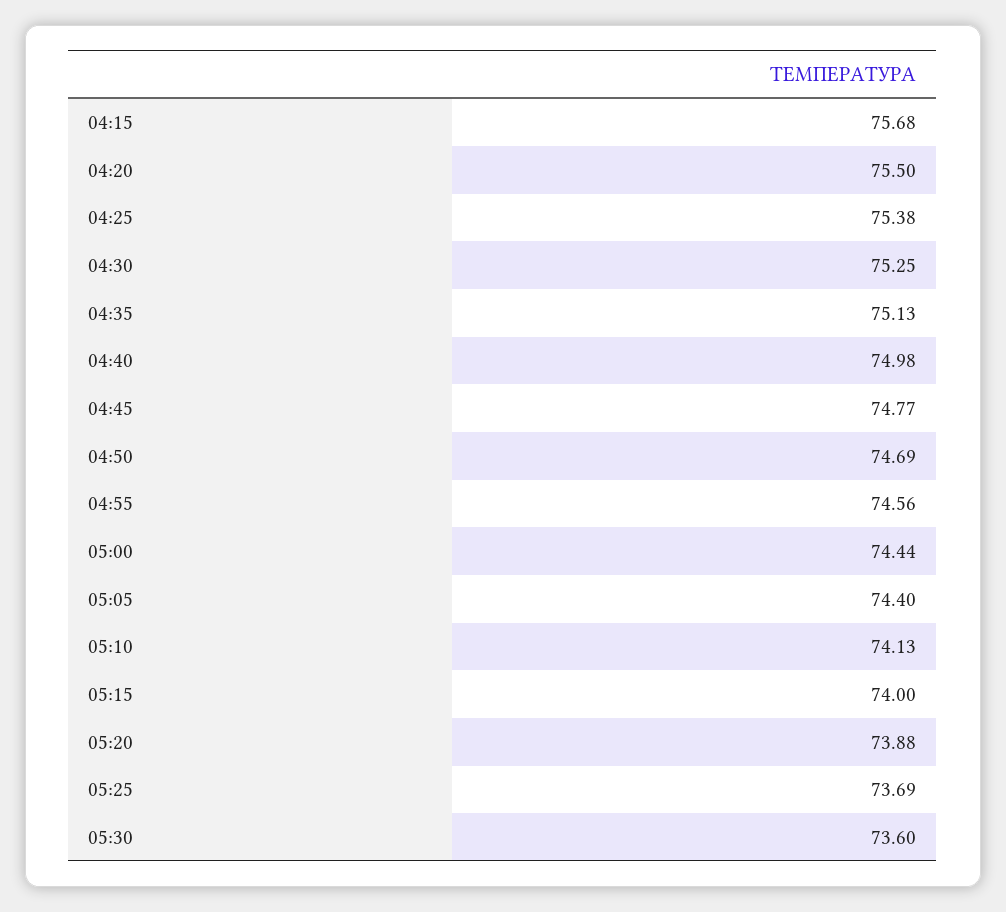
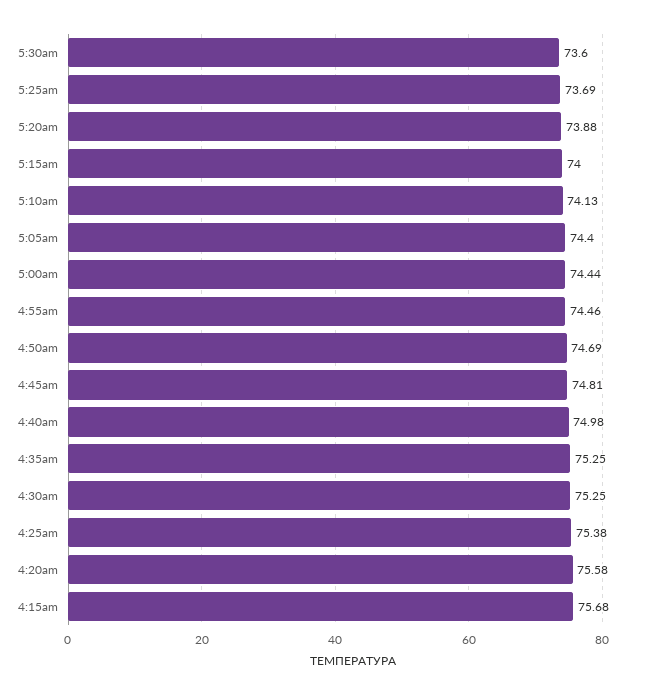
04:20: 75.5 -> 75.58
04:35: 75.13 -> 75.25
04:45: 74.77 -> 74.81
04:55: 74.56 -> 74.46

